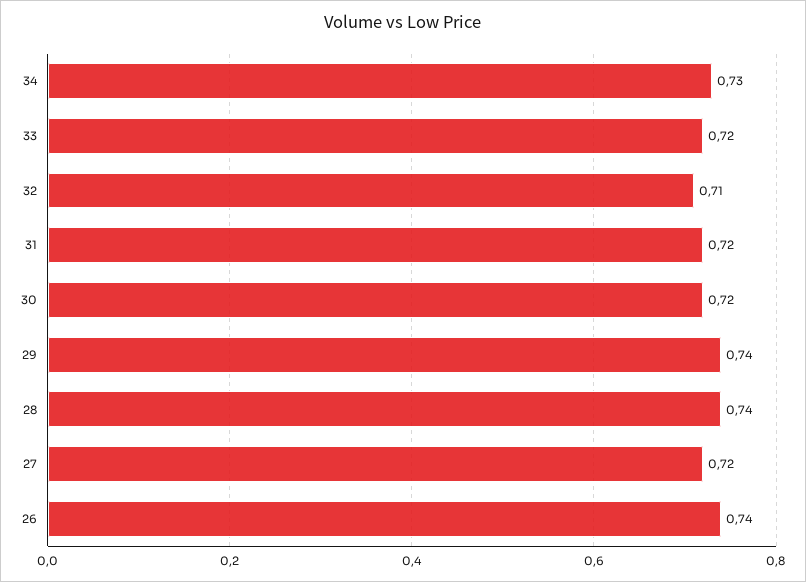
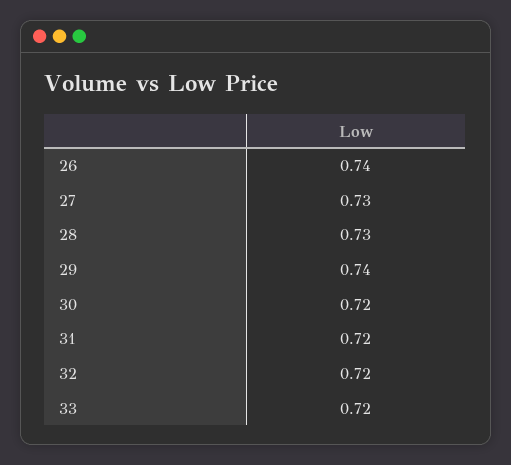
34: 0.73 -> none
32: 0.71 -> 0.72
28: 0.74 -> 0.73
27: 0.72 -> 0.73

